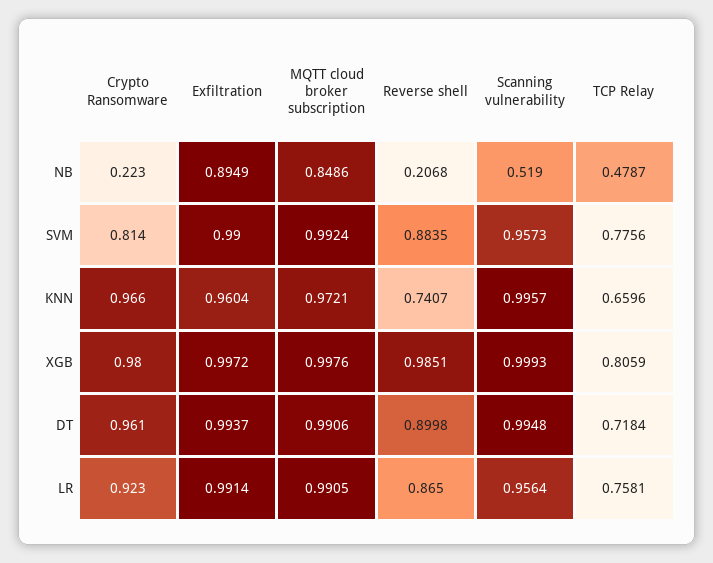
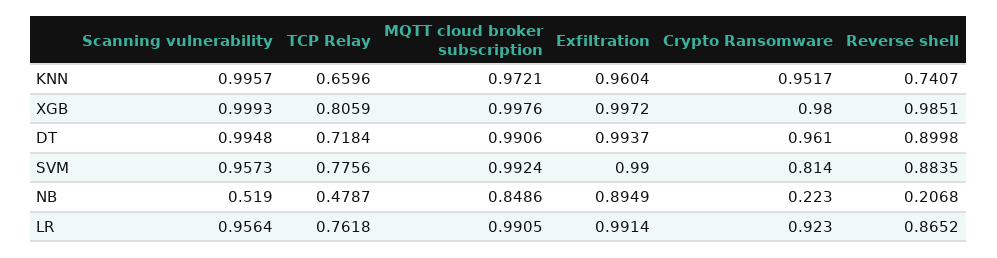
Crypto Ransomware, KNN: 0.966 -> 0.9517
Reverse shell, LR: 0.865 -> 0.8652
TCP Relay, LR: 0.7581 -> 0.7618

